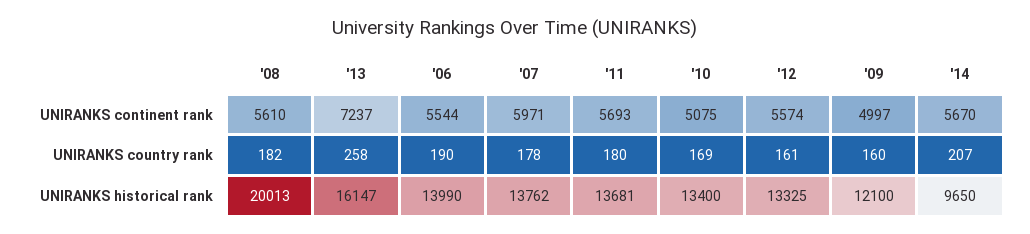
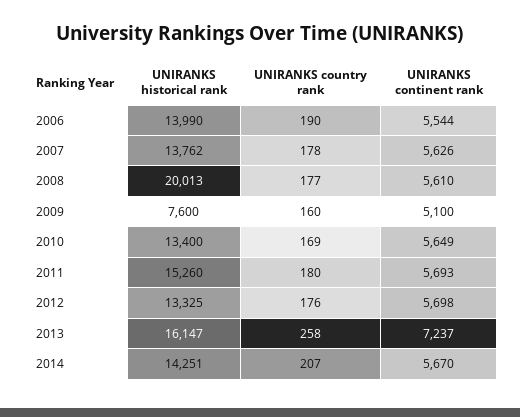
'07, UNIRANKS continent rank: 5971 -> 5626
'10, UNIRANKS continent rank: 5075 -> 5649
'12, UNIRANKS continent rank: 5574 -> 5698
'09, UNIRANKS continent rank: 4997 -> 5100
'08, UNIRANKS country rank: 182 -> 177
'12, UNIRANKS country rank: 161 -> 176
'11, UNIRANKS historical rank: 13681 -> 15260
'09, UNIRANKS historical rank: 12100 -> 7600
'14, UNIRANKS historical rank: 9650 -> 14251

